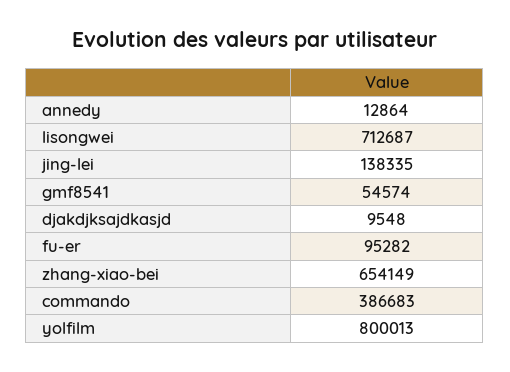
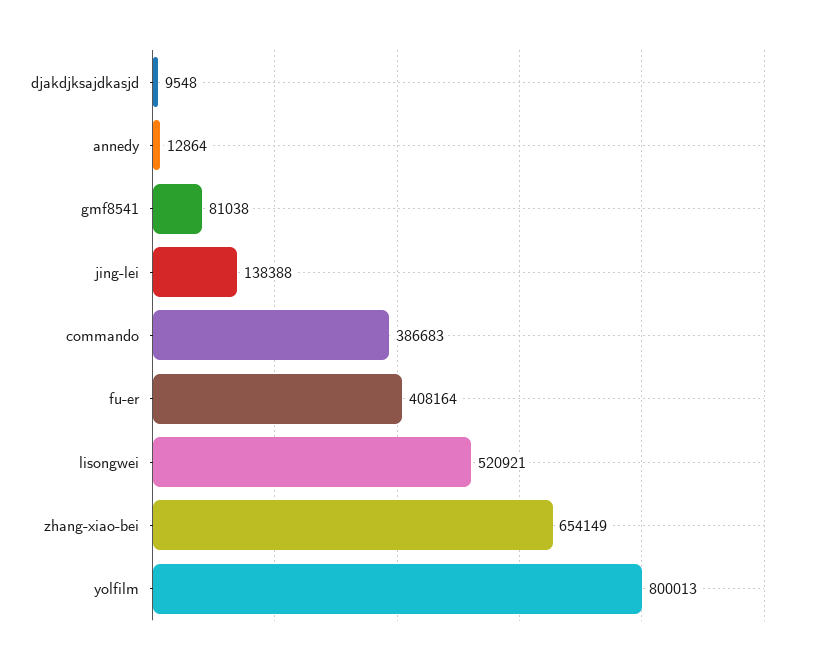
lisongwei: 712687 -> 520921
jing-lei: 138335 -> 138388
gmf8541: 54574 -> 81038
fu-er: 95282 -> 408164

